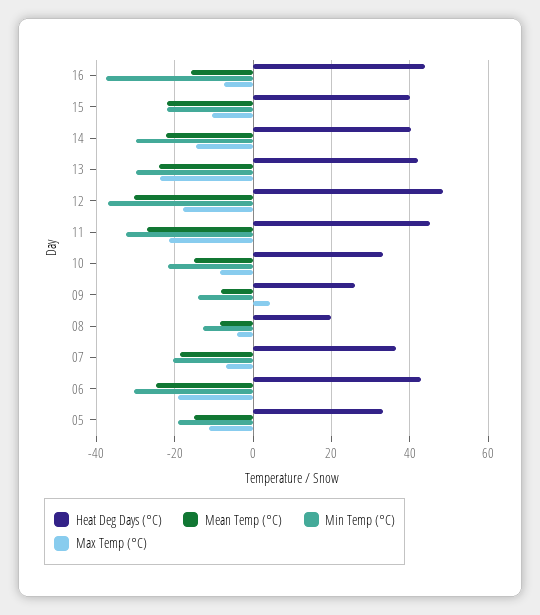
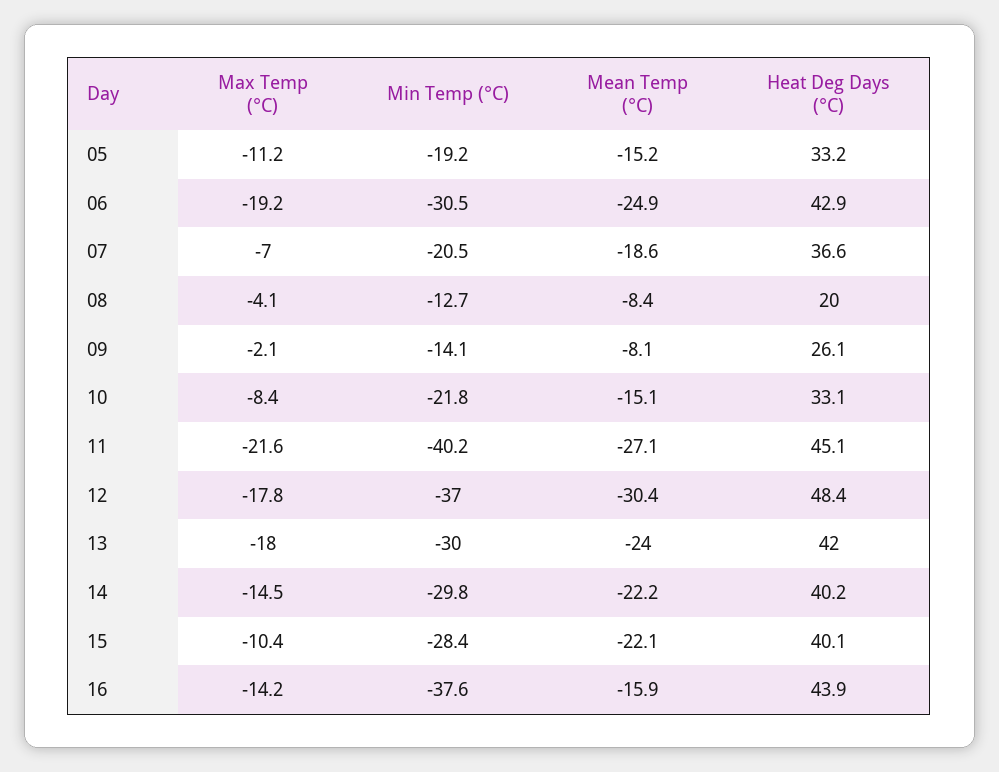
Max Temp (°C), 16: -8 -> -14.2
Min Temp (°C), 15: -22 -> -28.4
Max Temp (°C), 13: -24 -> -18
Min Temp (°C), 11: -32 -> -40.2
Max Temp (°C), 09: 4 -> -2.1

